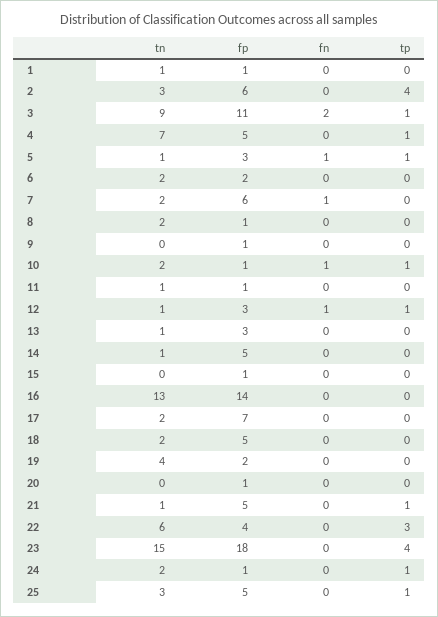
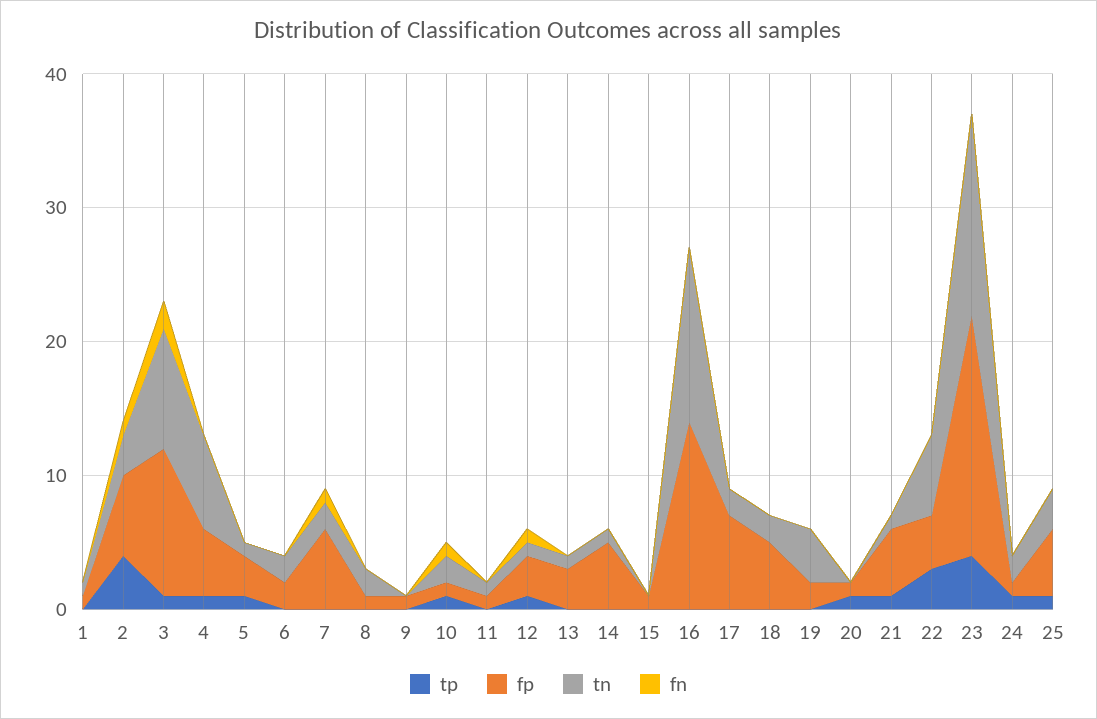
fn, 2: 0 -> 1
fn, 5: 1 -> 0
tp, 20: 0 -> 1

